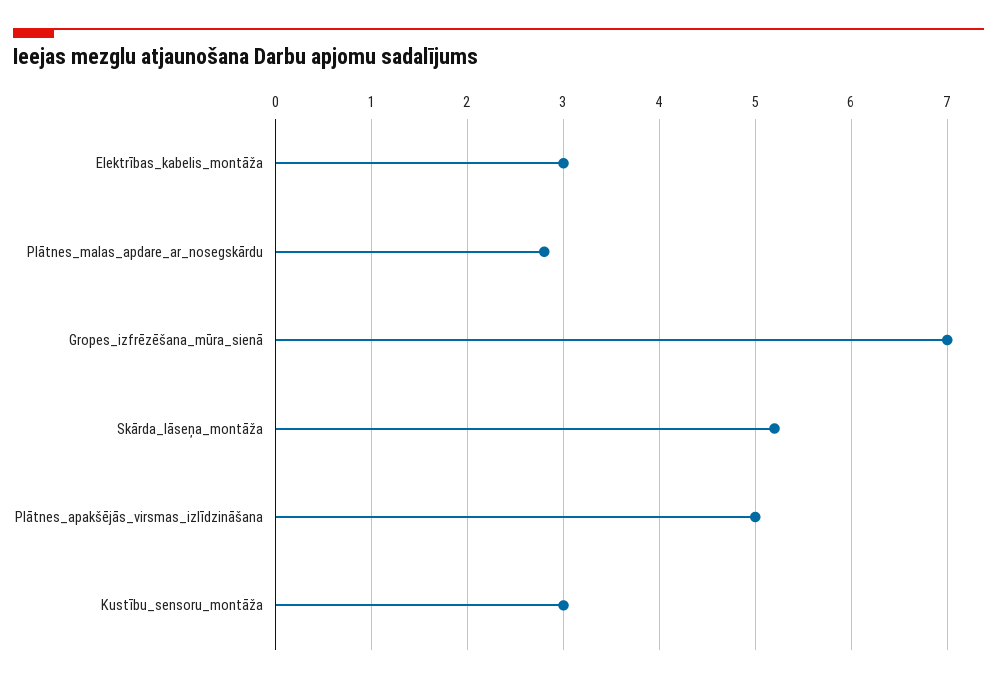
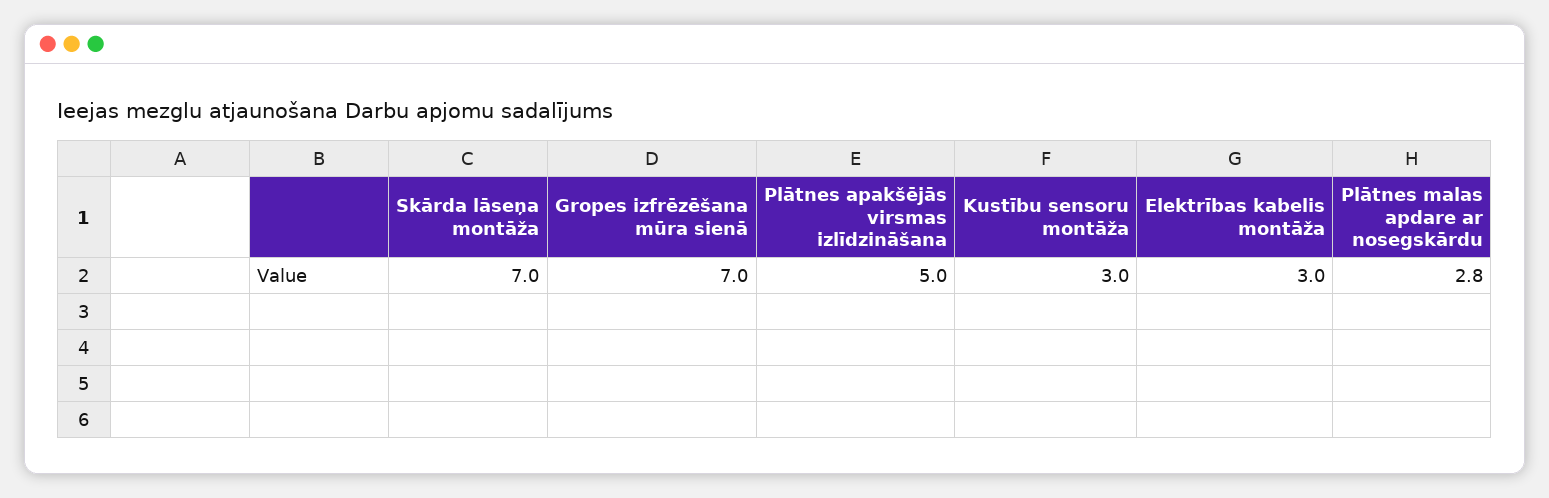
Skārda_lāseņa_montāža: 5.2 -> 7

